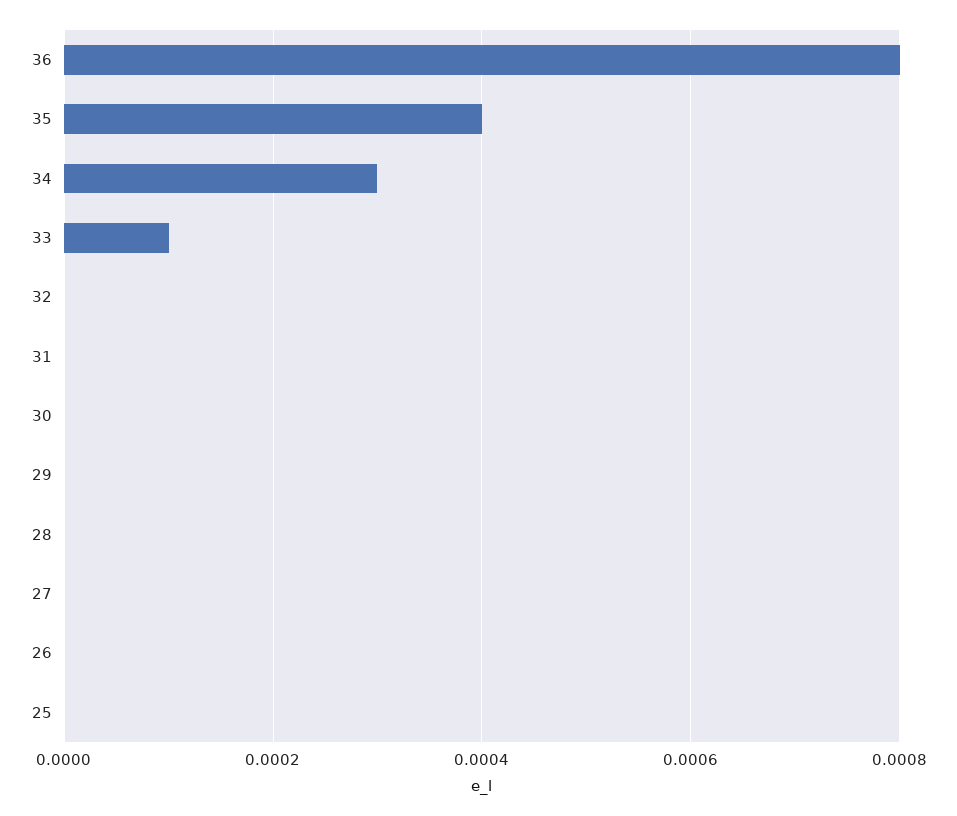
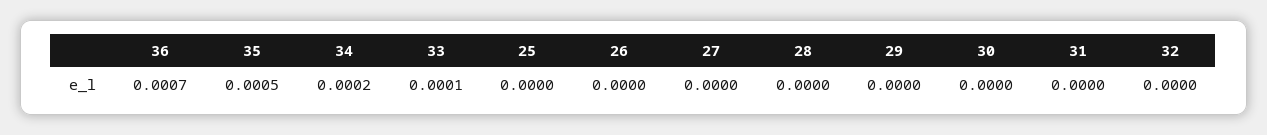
36: 0.0008 -> 0.0007
35: 0.0004 -> 0.0005
34: 0.0003 -> 0.0002

